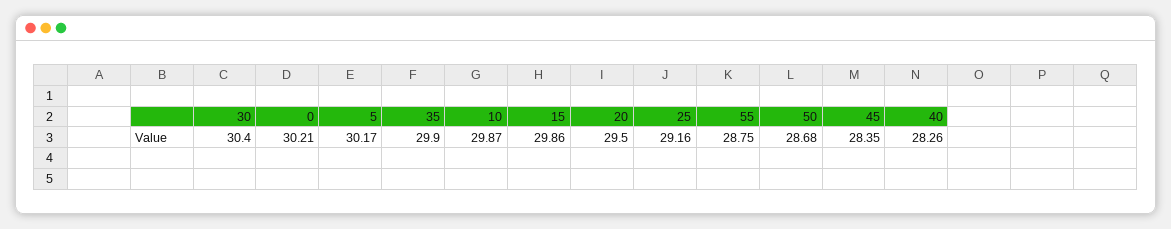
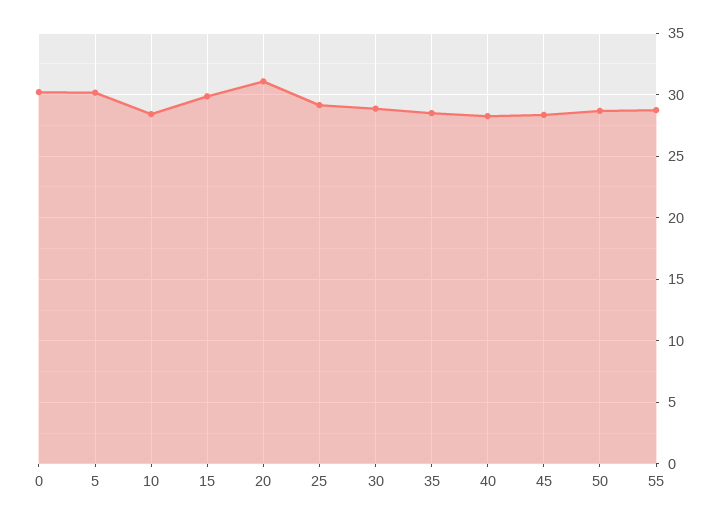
30: 30.4 -> 29
35: 29.9 -> 28.5
10: 29.87 -> 28.5
20: 29.5 -> 31

